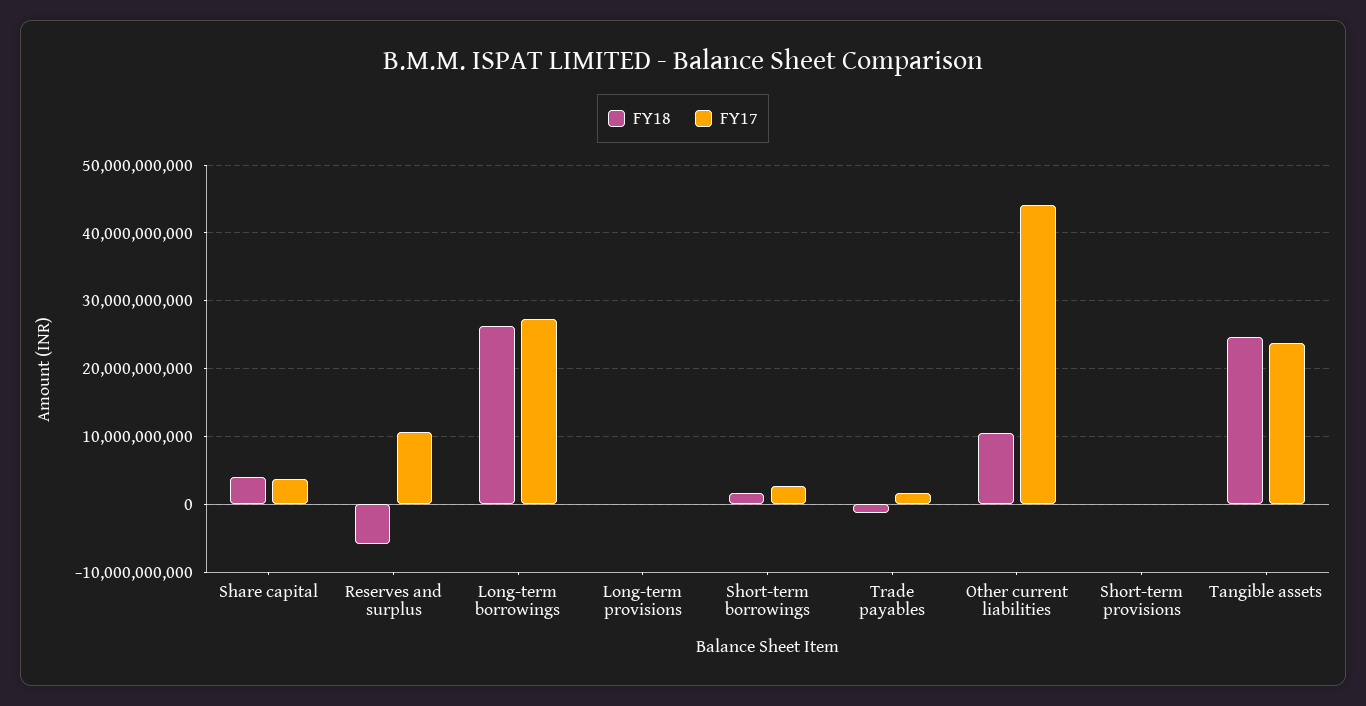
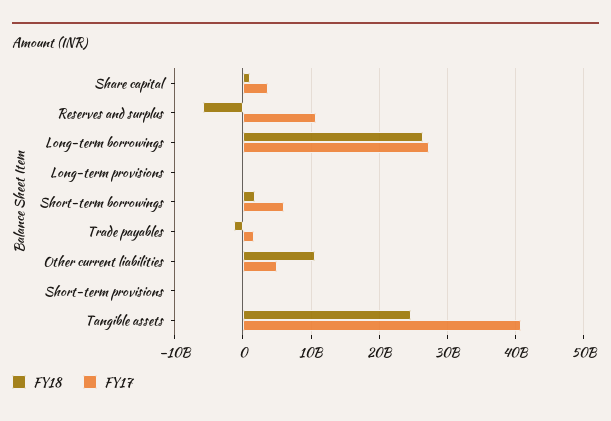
FY18, Share capital: 4000000000 -> 1000000000
FY17, Short-term borrowings: 3000000000 -> 6000000000
FY17, Other current liabilities: 44000000000 -> 5000000000
FY17, Tangible assets: 24000000000 -> 41000000000

